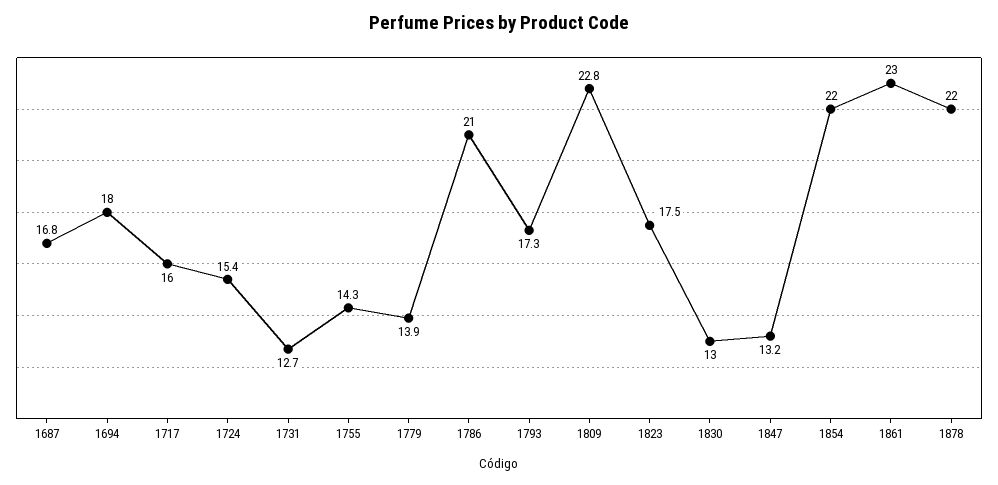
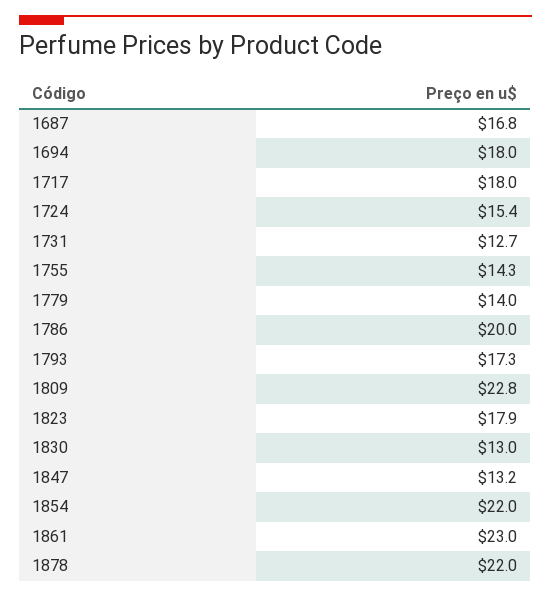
1717: 16 -> 18
1779: 13.9 -> 14
1786: 21 -> 20
1823: 17.5 -> 17.9

